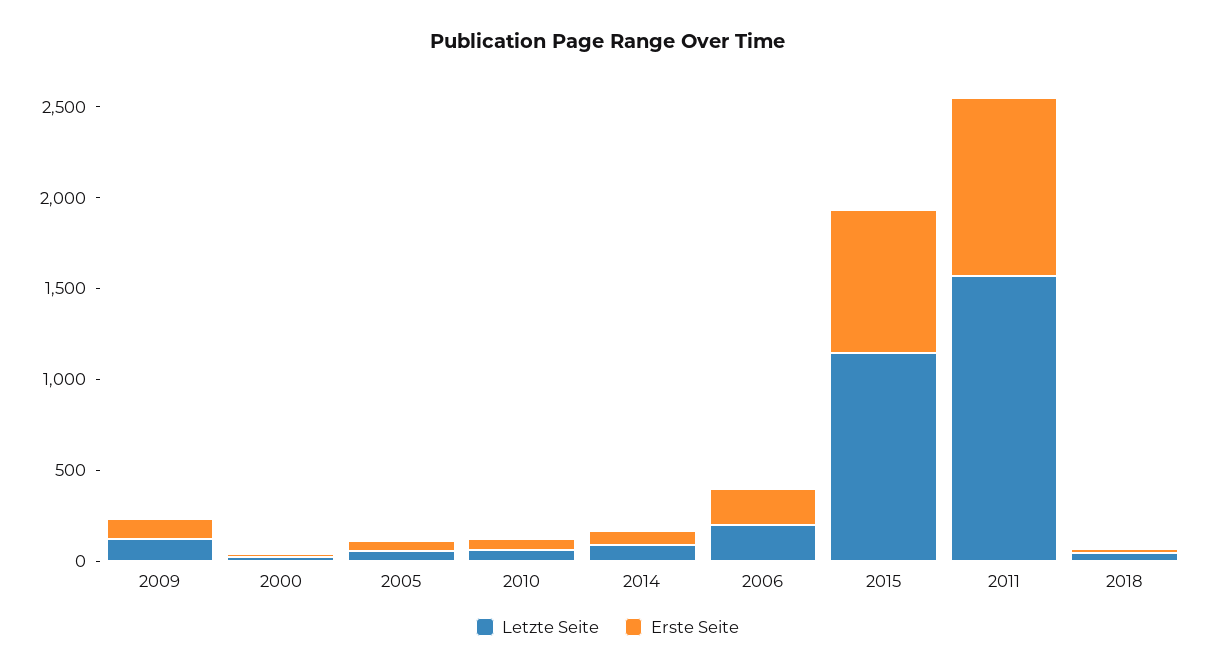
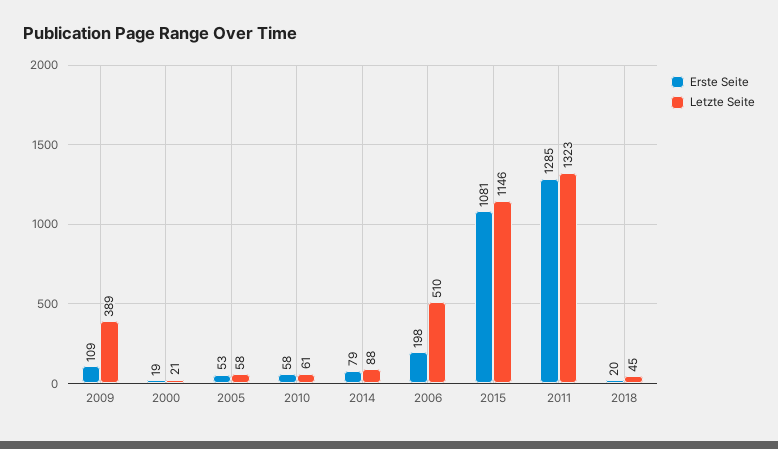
Letzte Seite, 2009: 100 -> 389
Letzte Seite, 2006: 200 -> 510
Erste Seite, 2015: 800 -> 1081
Letzte Seite, 2011: 1600 -> 1323
Erste Seite, 2011: 1000 -> 1285

